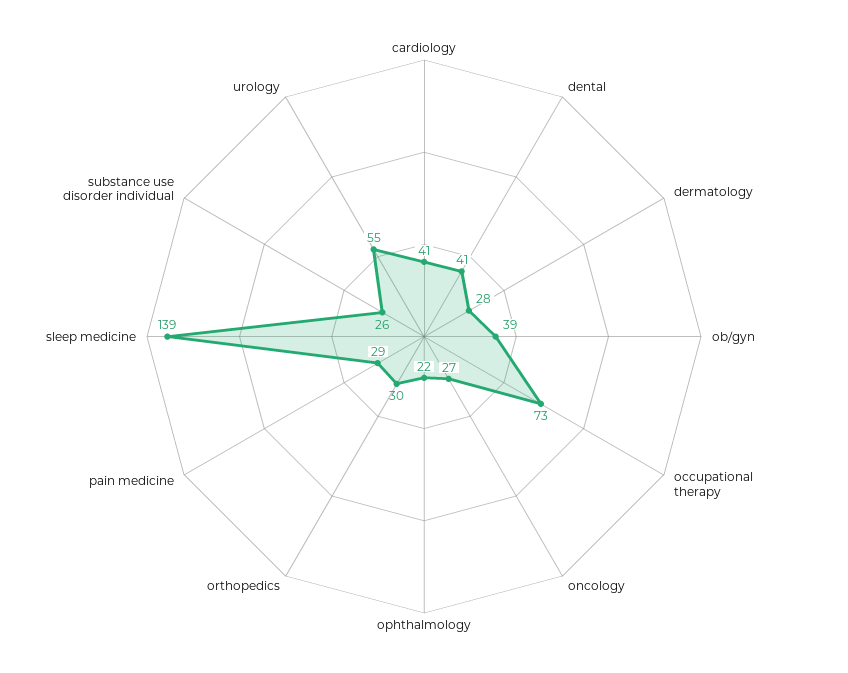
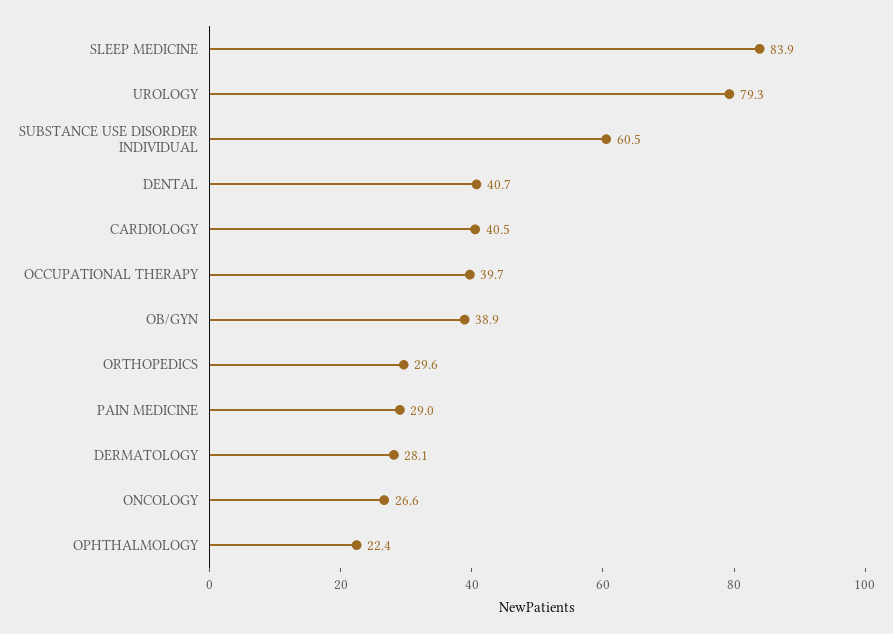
occupational therapy: 73 -> 39.7
sleep medicine: 139 -> 83.9
substance use disorder individual: 26 -> 60.5
urology: 55 -> 79.3

